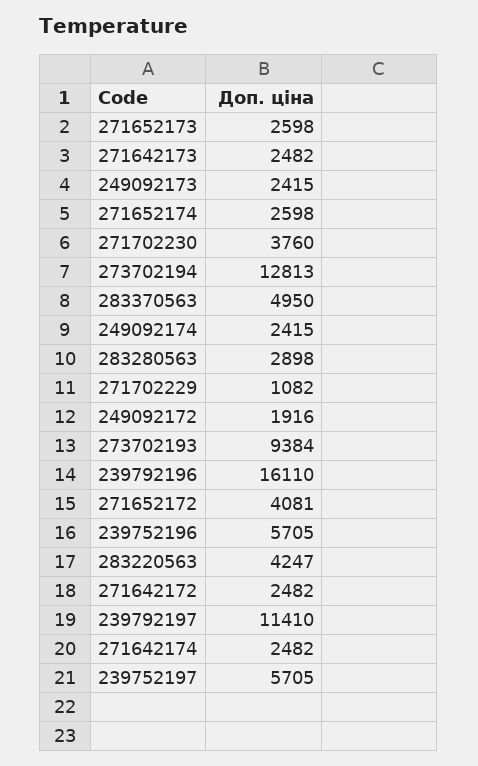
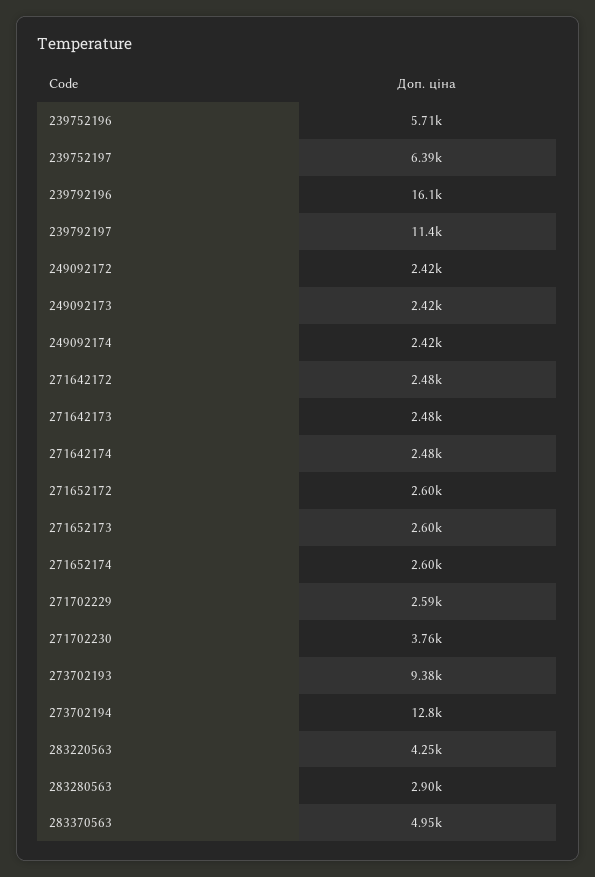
271702229: 1082 -> 2590
249092172: 1916 -> 2420
271652172: 4081 -> 2600
239752197: 5705 -> 6390

